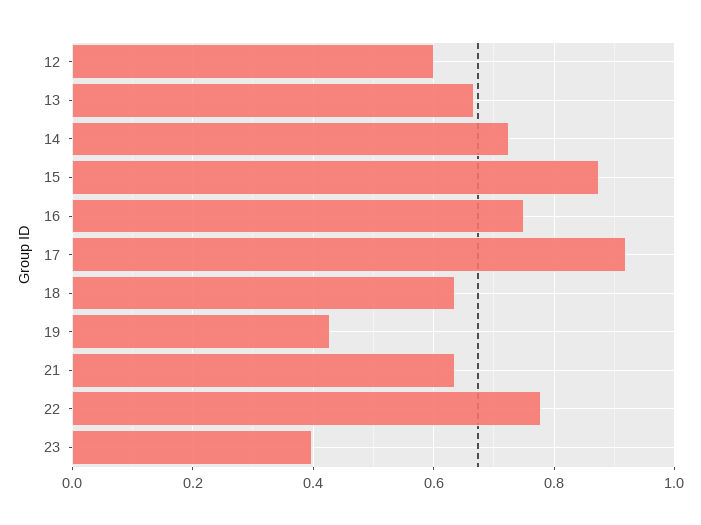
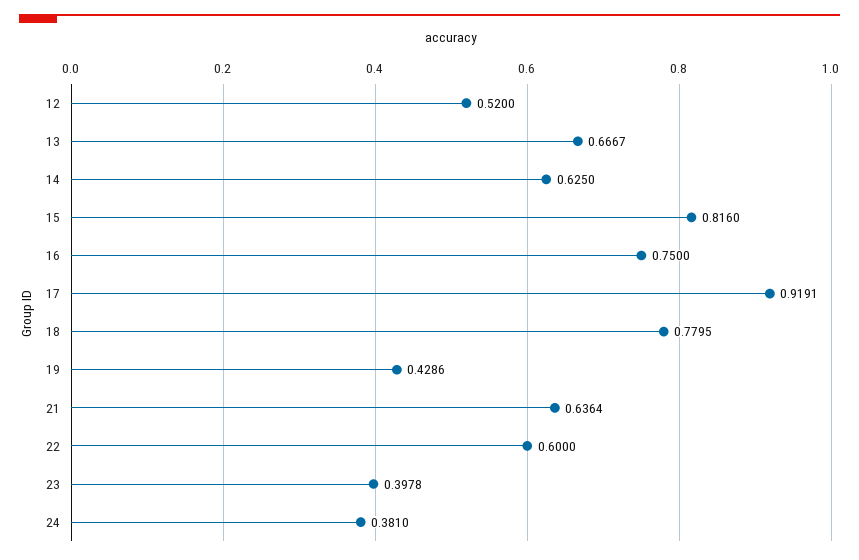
12: 0.6 -> 0.52
14: 0.72 -> 0.625
15: 0.88 -> 0.816
18: 0.64 -> 0.7795
22: 0.78 -> 0.6
24: none -> 0.381

